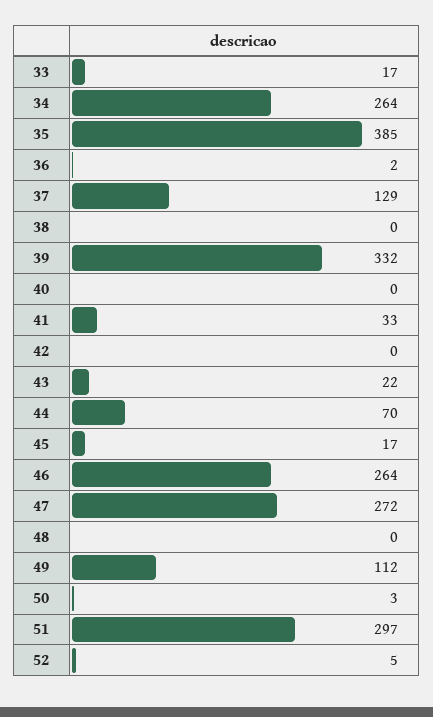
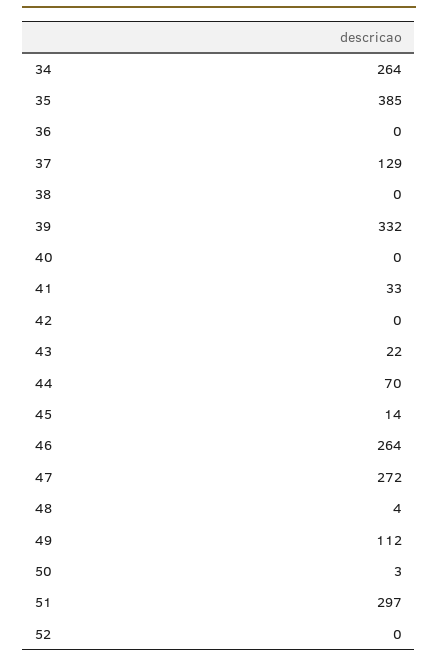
33: 17 -> none
36: 2 -> 0
45: 17 -> 14
48: 0 -> 4
52: 5 -> 0

